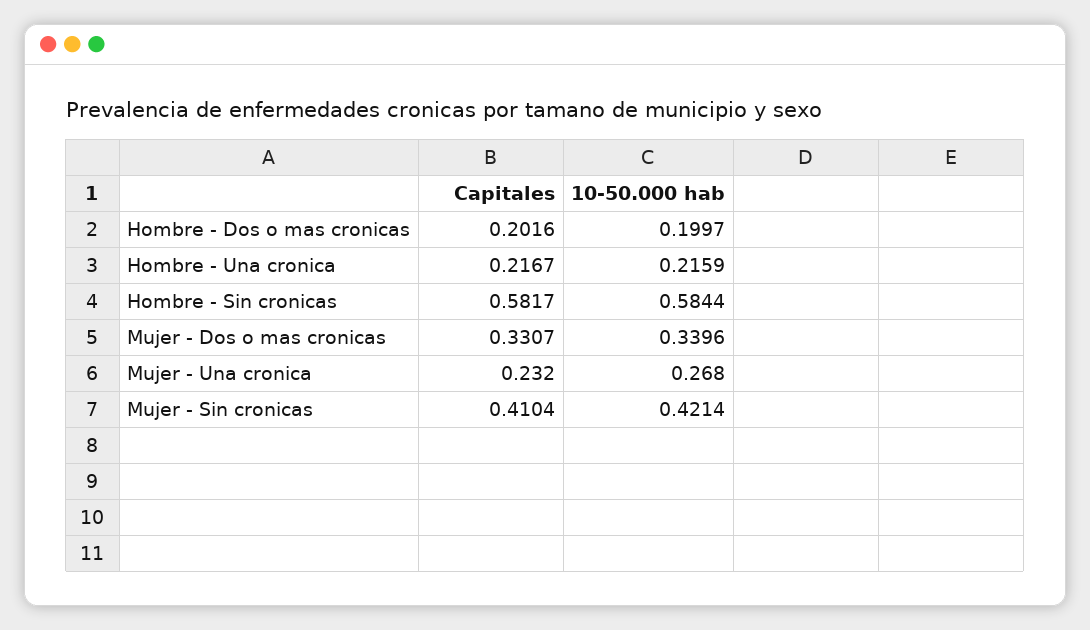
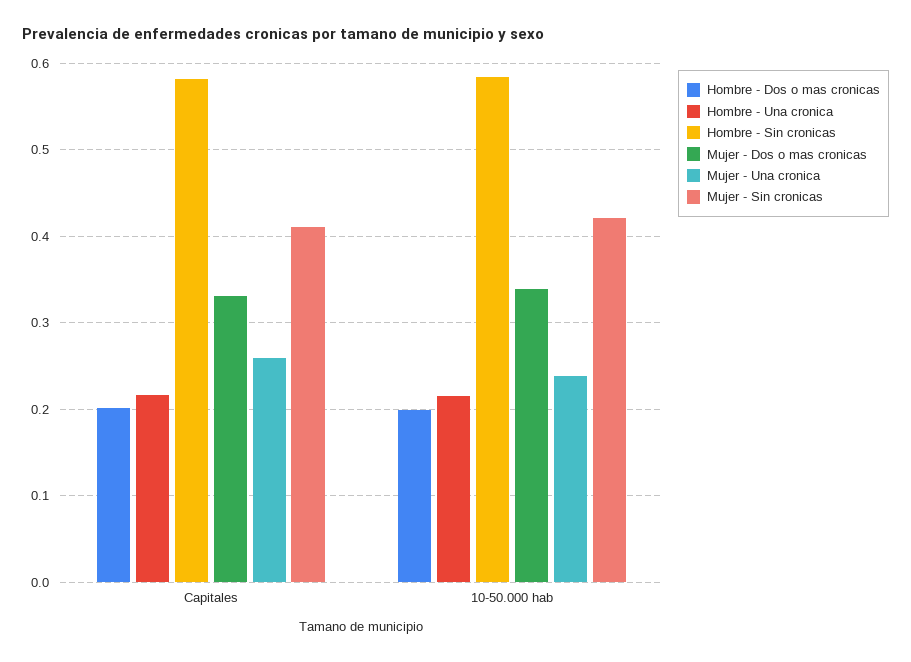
Mujer - Una cronica, Capitales: 0.232 -> 0.26
Mujer - Una cronica, 10-50.000 hab: 0.268 -> 0.24

